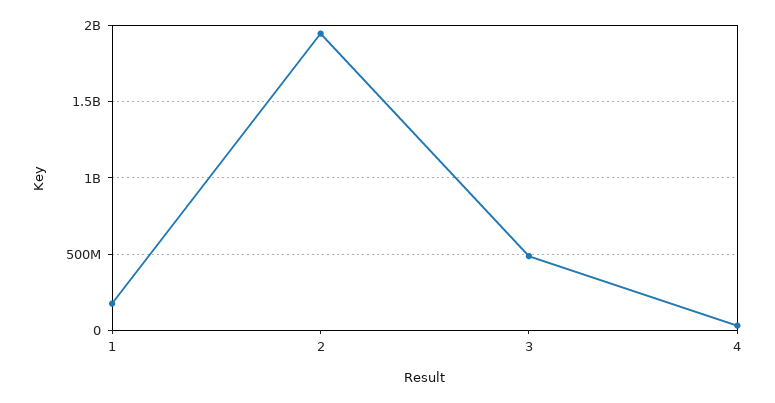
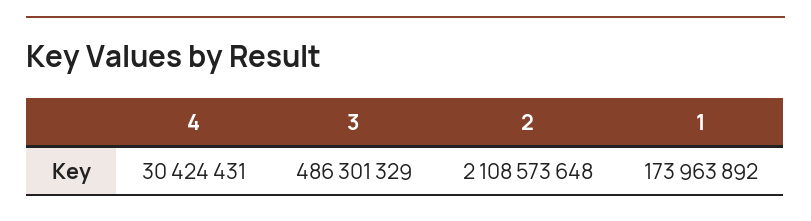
2: 1950000000 -> 2108573648

